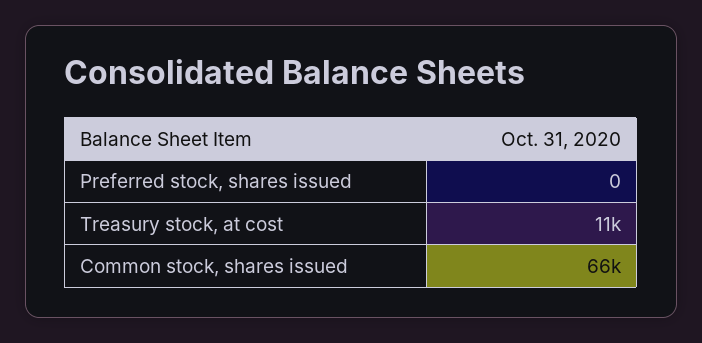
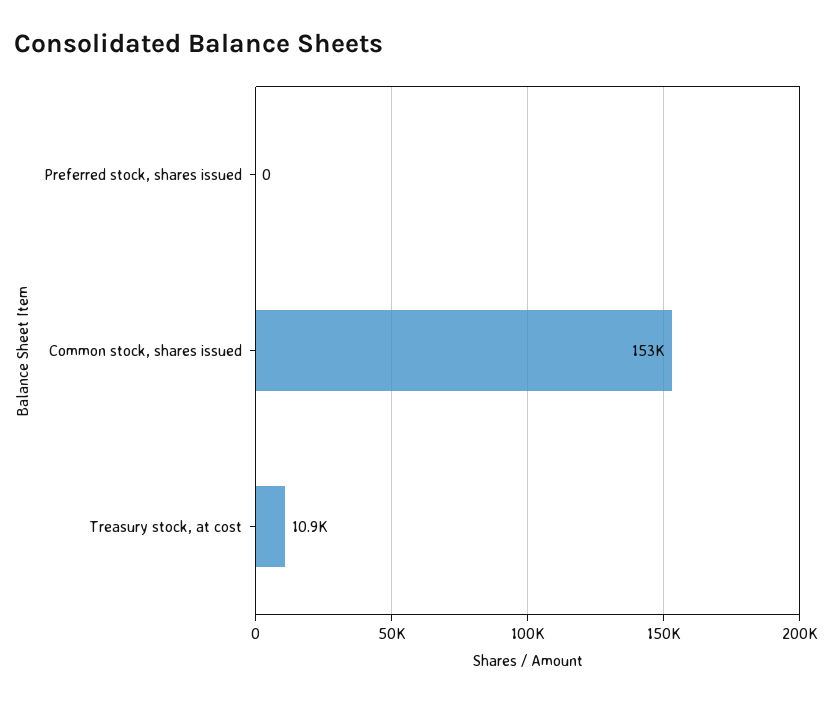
Common stock, shares issued: 66000 -> 153000

